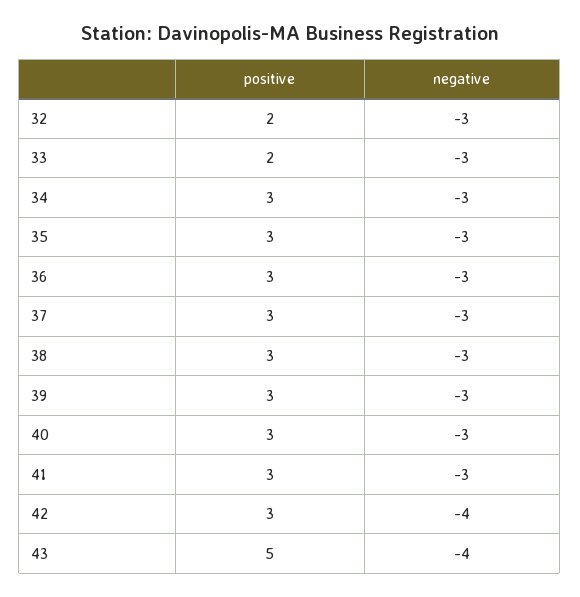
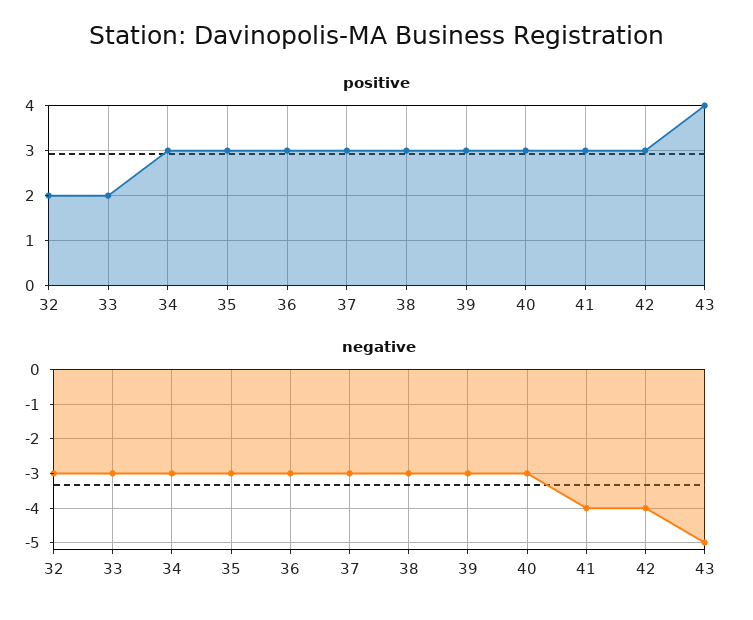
negative, 41: -3 -> -4
positive, 43: 5 -> 4
negative, 43: -4 -> -5

